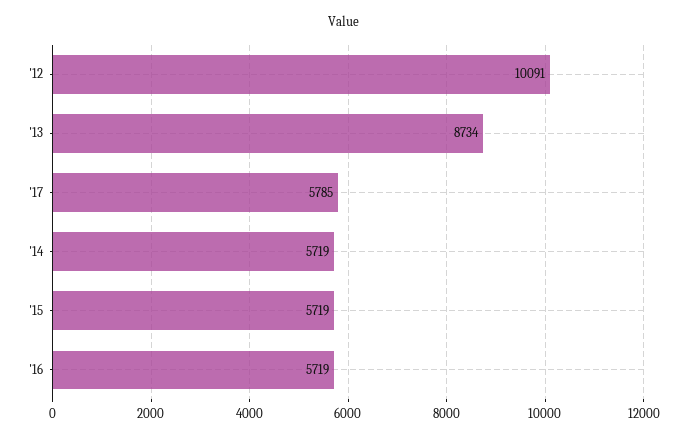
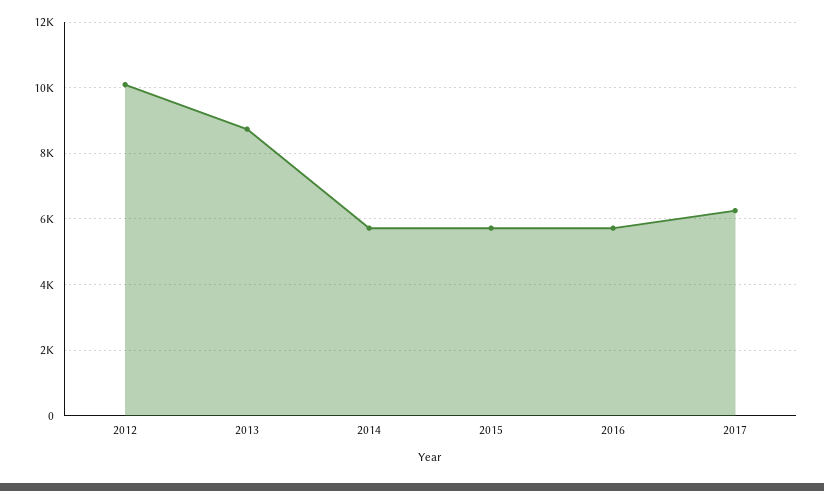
'17: 5785 -> 6200

